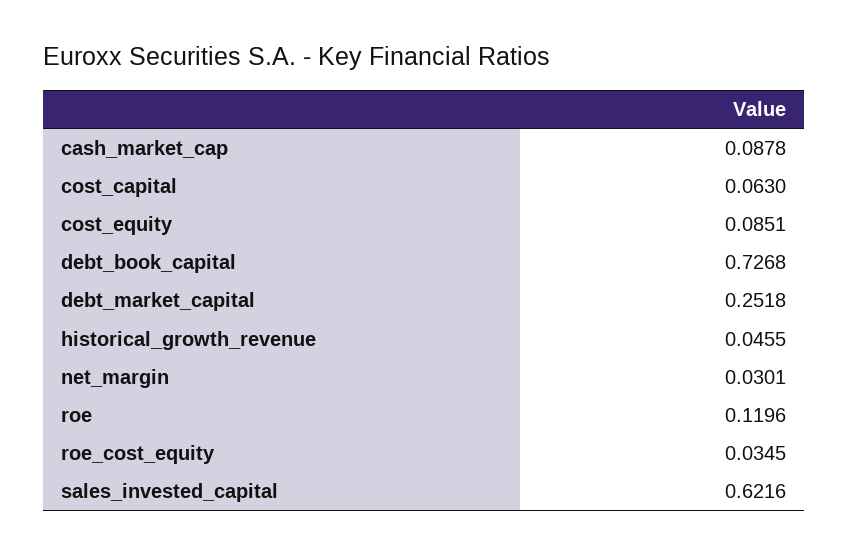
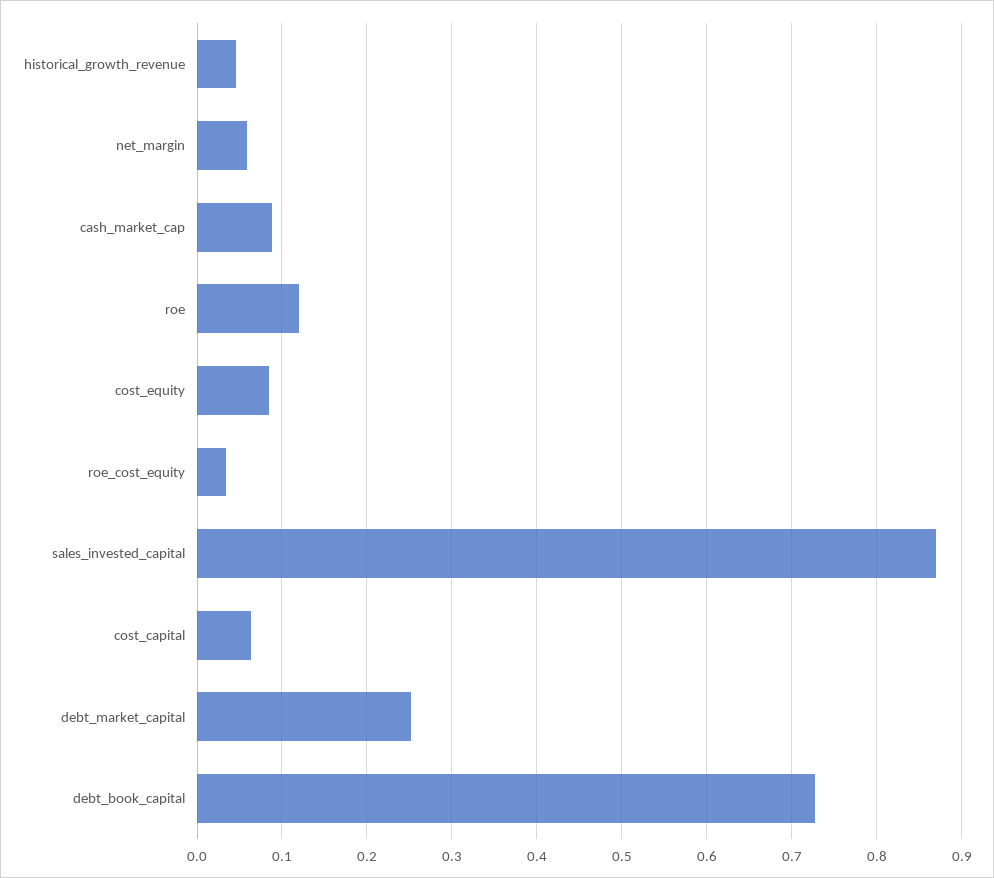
net_margin: 0.0301 -> 0.06
sales_invested_capital: 0.6216 -> 0.87

